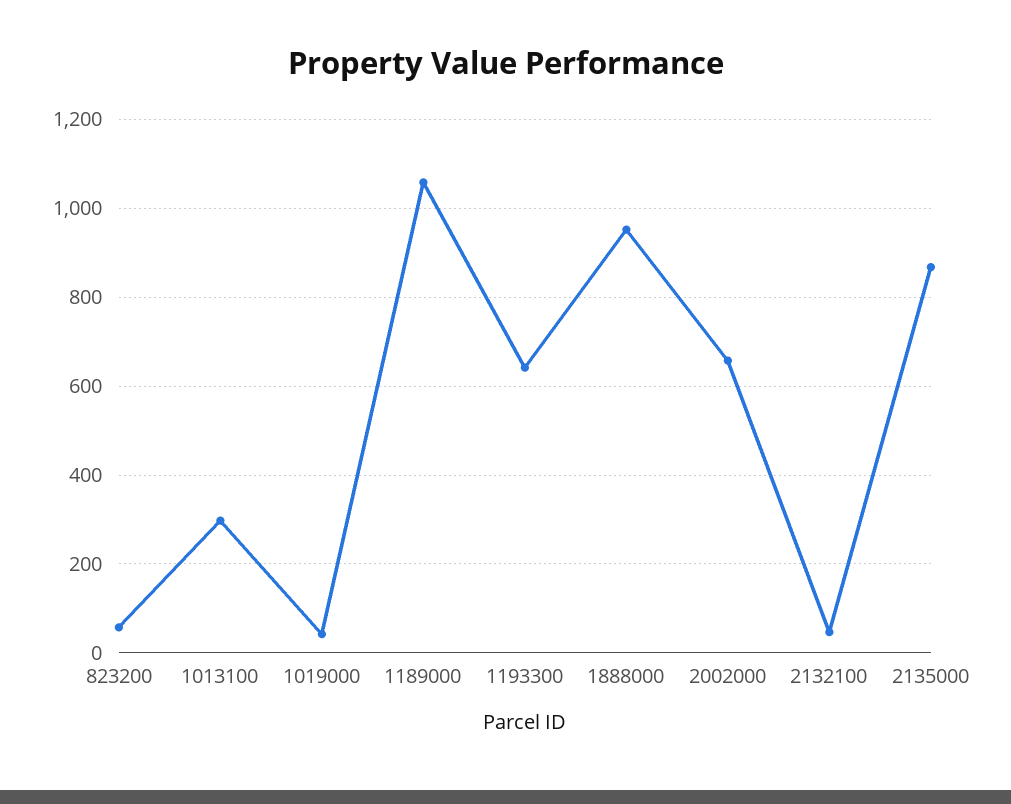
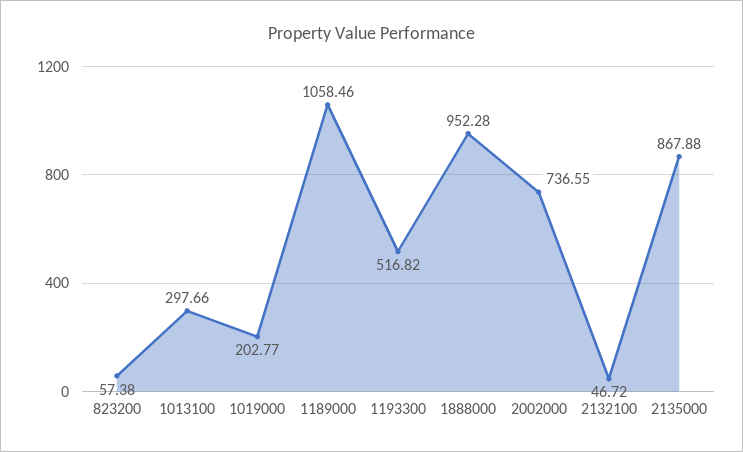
1019000: 40 -> 202.77
1193300: 640 -> 516.82
2002000: 660 -> 736.55

